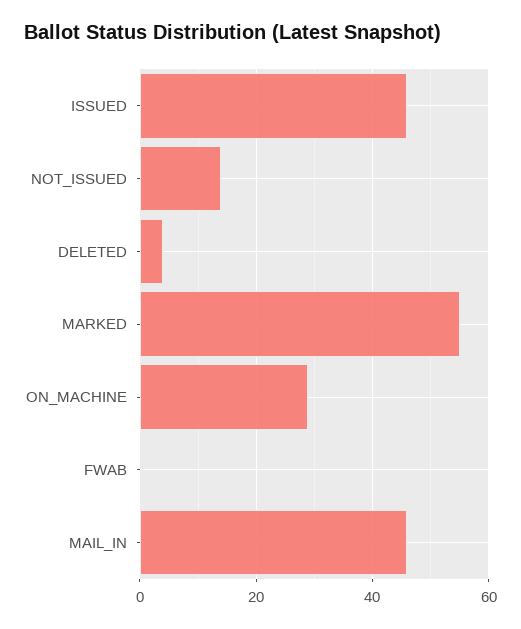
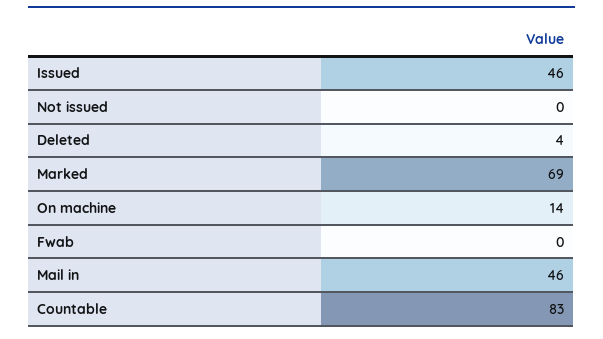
NOT_ISSUED: 15 -> 0
MARKED: 55 -> 69
ON_MACHINE: 30 -> 14
Countable: none -> 83

